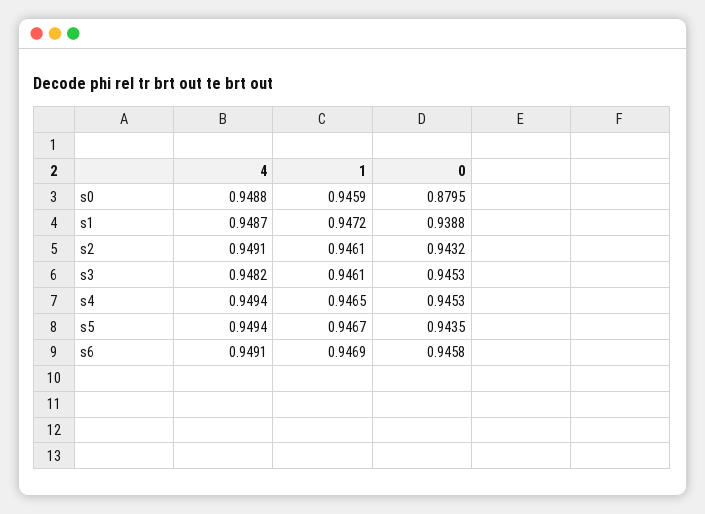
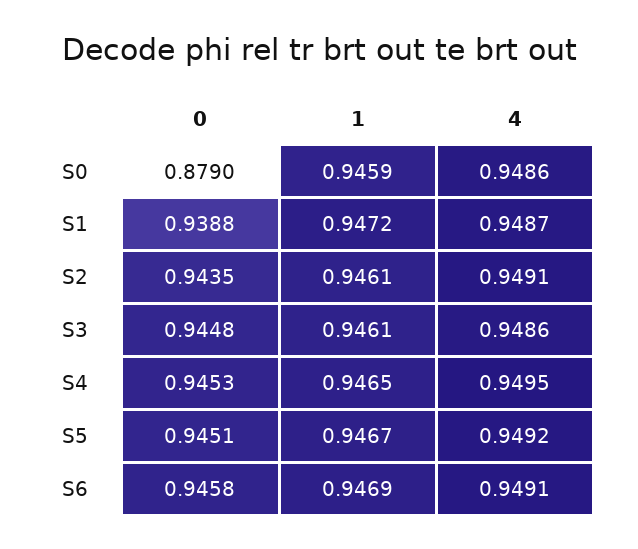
4, s0: 0.9488 -> 0.9486
0, s0: 0.8795 -> 0.879
0, s2: 0.9432 -> 0.9435
4, s3: 0.9482 -> 0.9486
0, s3: 0.9453 -> 0.9448
4, s4: 0.9494 -> 0.9495
4, s5: 0.9494 -> 0.9492
0, s5: 0.9435 -> 0.9451

